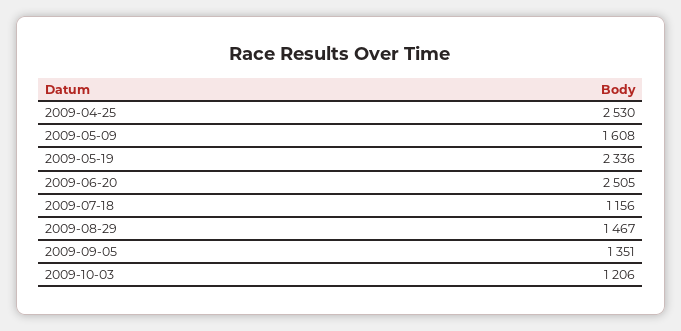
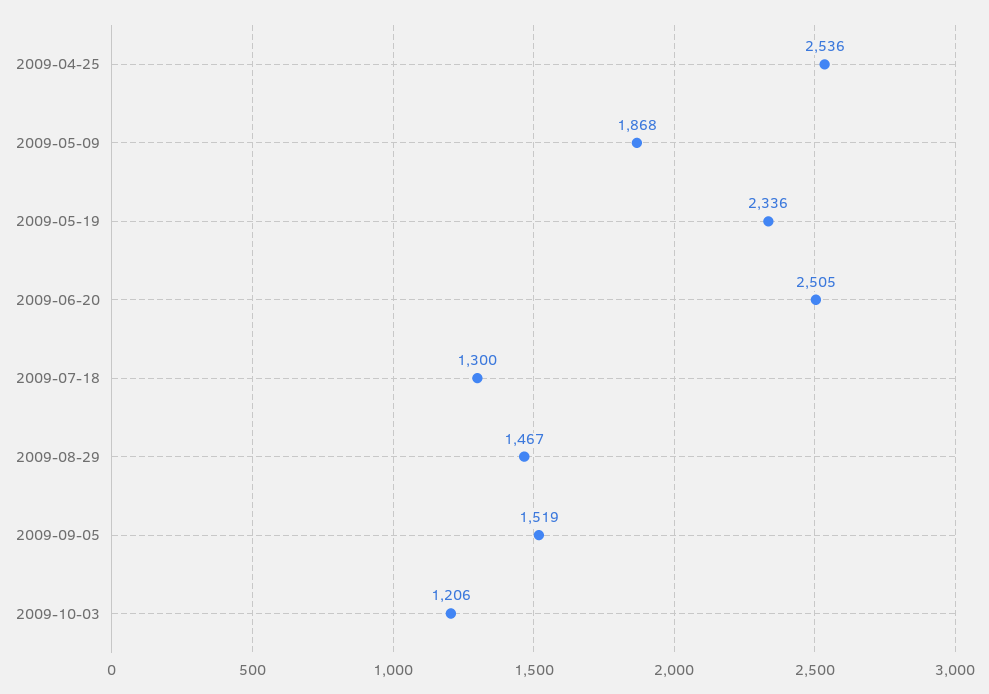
2009-04-25: 2530 -> 2536
2009-05-09: 1608 -> 1868
2009-07-18: 1156 -> 1300
2009-09-05: 1351 -> 1519

